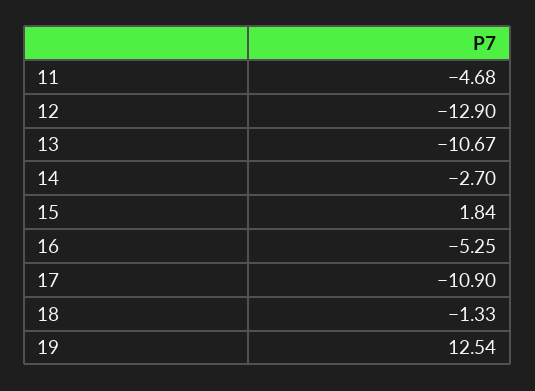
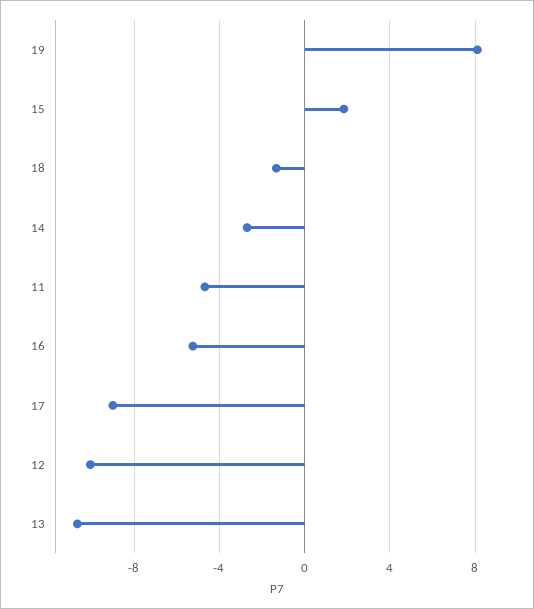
12: -12.9 -> -10
17: -10.9 -> -9
19: 12.54 -> 8

